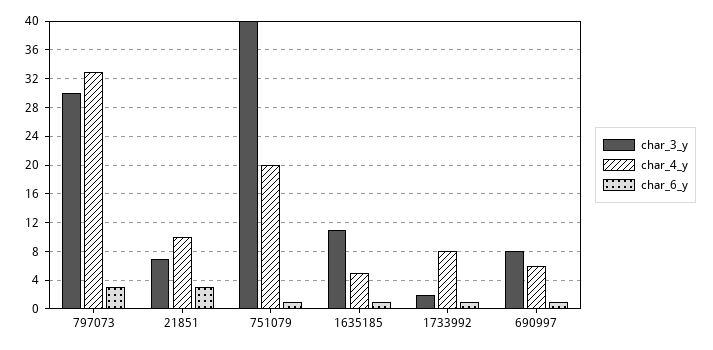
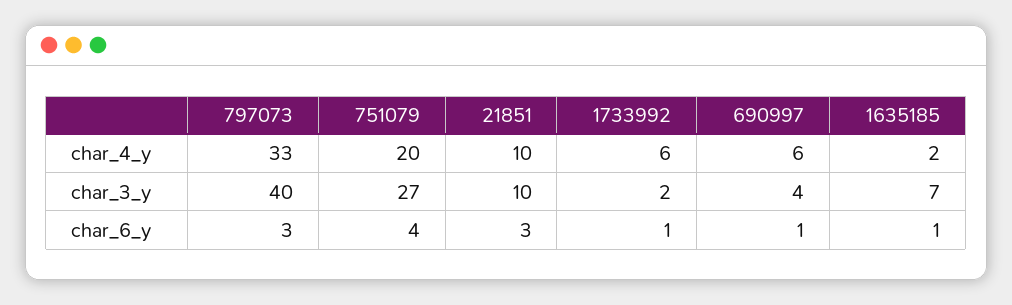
char_3_y, 797073: 30 -> 40
char_3_y, 21851: 7 -> 10
char_3_y, 751079: 40 -> 27
char_6_y, 751079: 1 -> 4
char_3_y, 1635185: 11 -> 7
char_4_y, 1635185: 5 -> 2
char_4_y, 1733992: 8 -> 6
char_3_y, 690997: 8 -> 4

